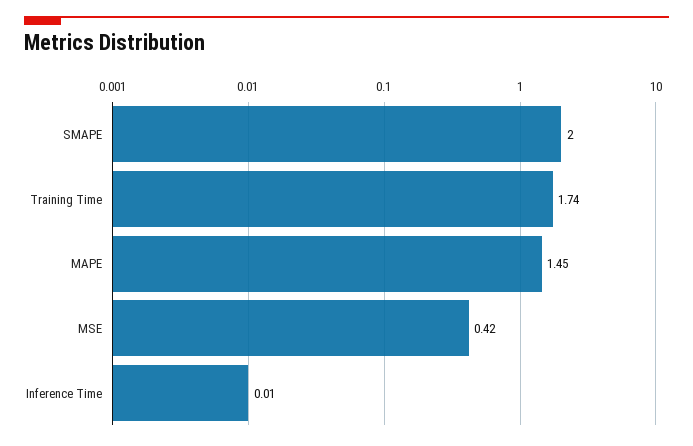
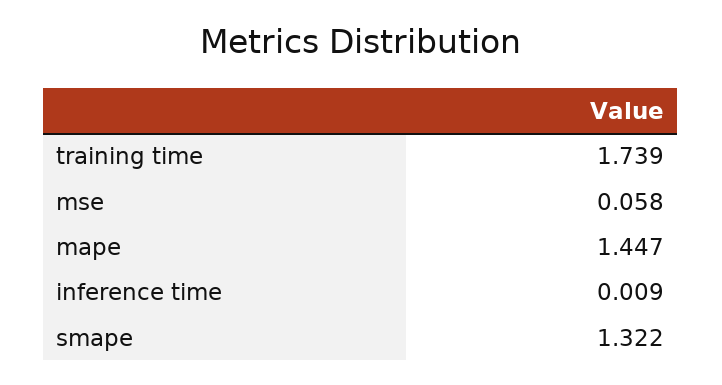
SMAPE: 2 -> 1.322
MSE: 0.42 -> 0.058

